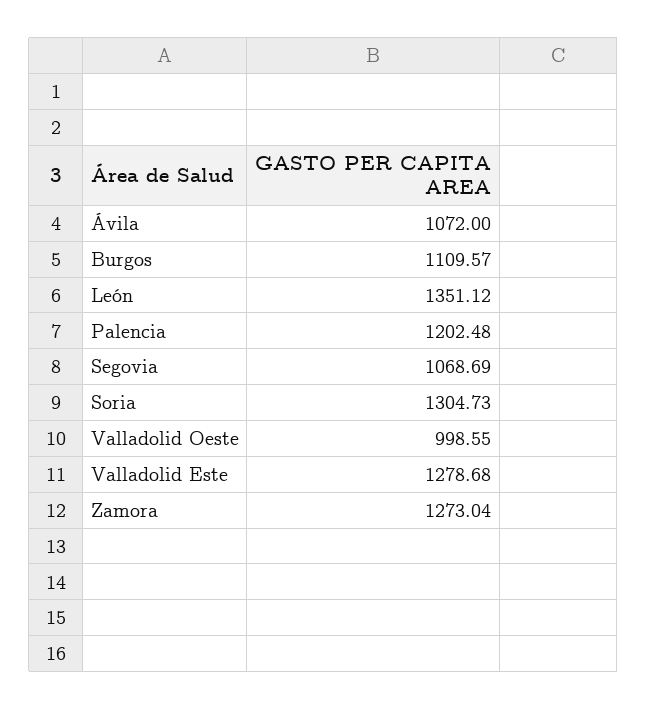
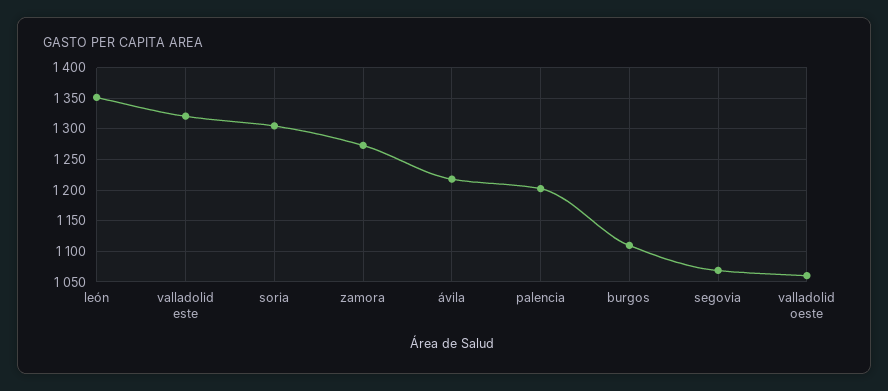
Ávila: 1072 -> 1220
Valladolid Oeste: 998.55 -> 1060
Valladolid Este: 1278.68 -> 1320

